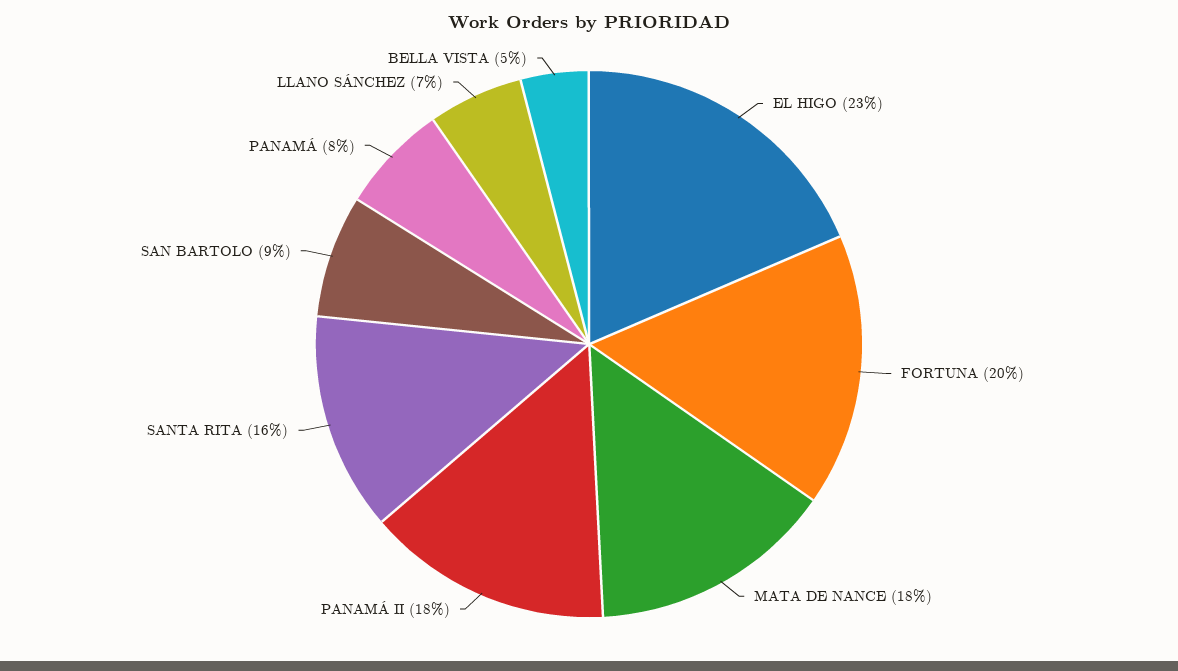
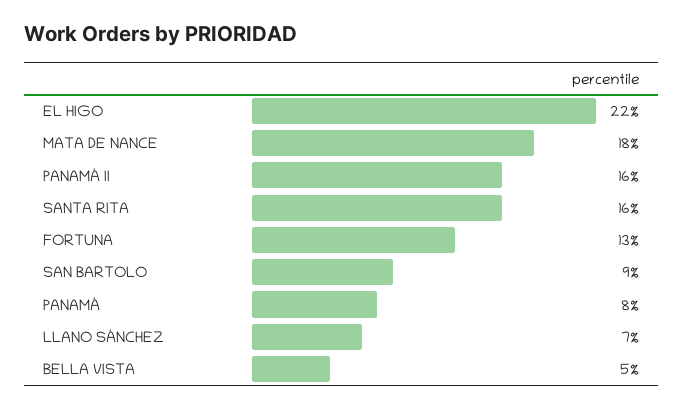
EL HIGO: 23 -> 22
FORTUNA: 20 -> 13
PANAMÁ II: 18 -> 16

